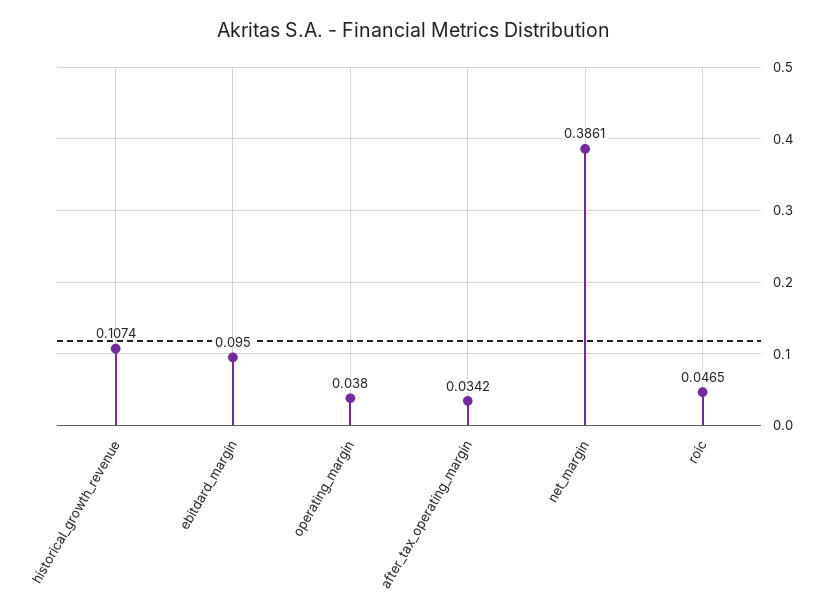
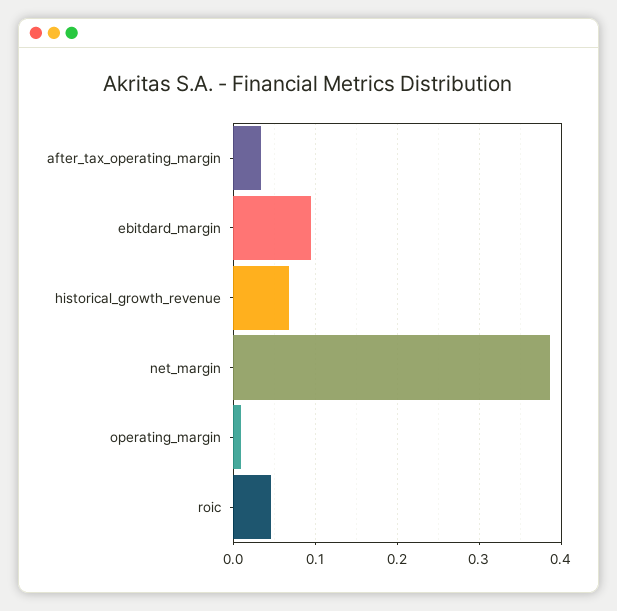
historical_growth_revenue: 0.1074 -> 0.07
operating_margin: 0.038 -> 0.01

